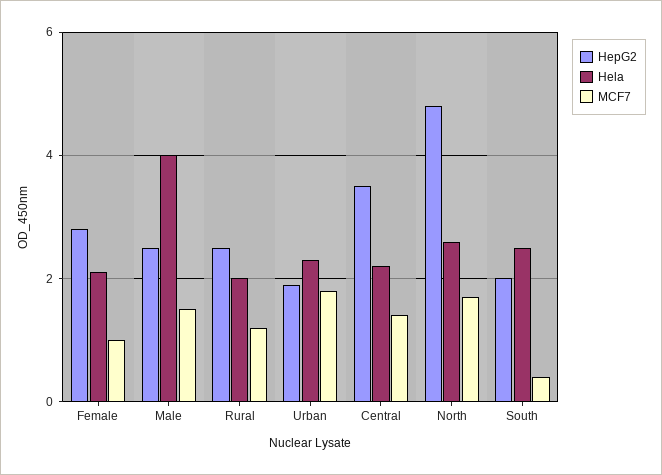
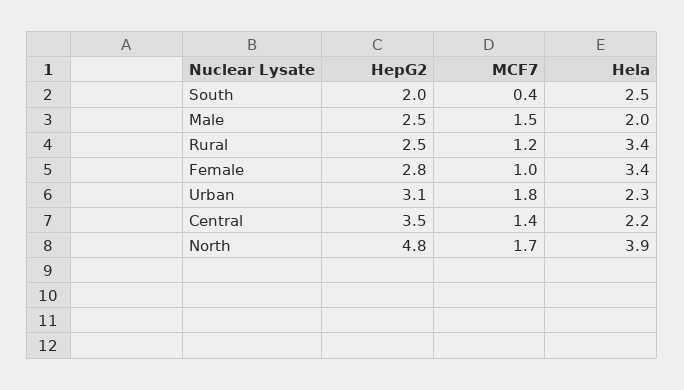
Hela, Female: 2 -> 3.4
Hela, Male: 4 -> 2
Hela, Rural: 2 -> 3.4
HepG2, Urban: 2 -> 3.1
Hela, North: 2.5 -> 3.9

